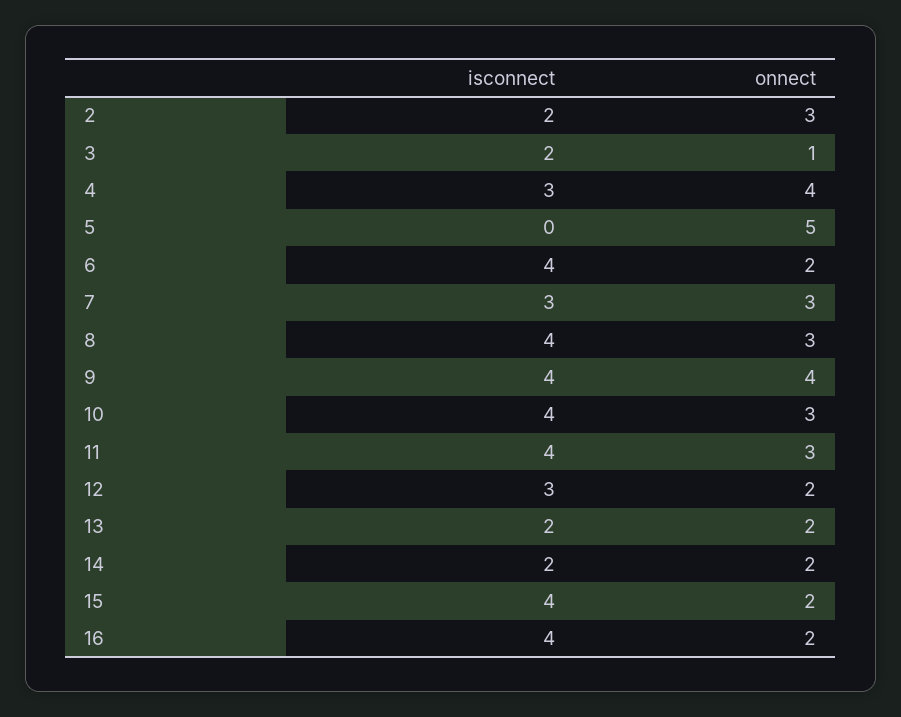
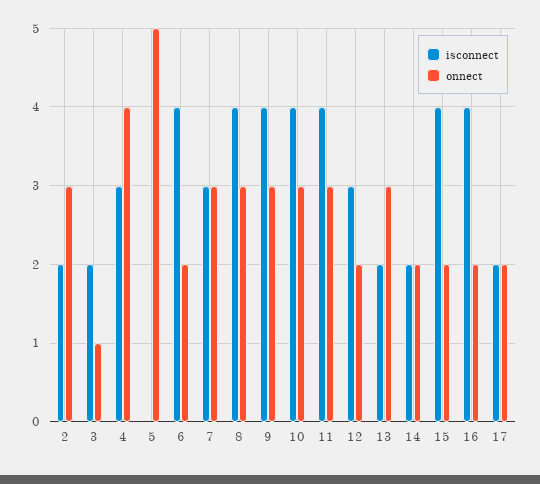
onnect, 9: 4 -> 3
onnect, 13: 2 -> 3
isconnect, 17: none -> 2
onnect, 17: none -> 2

